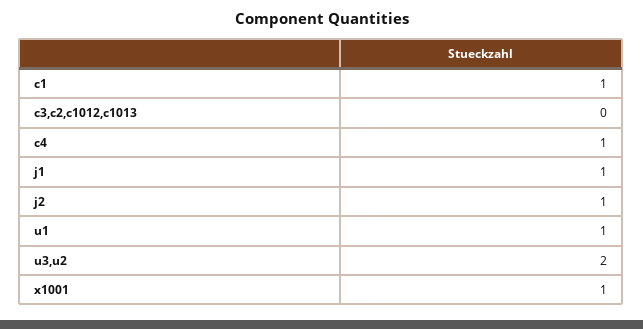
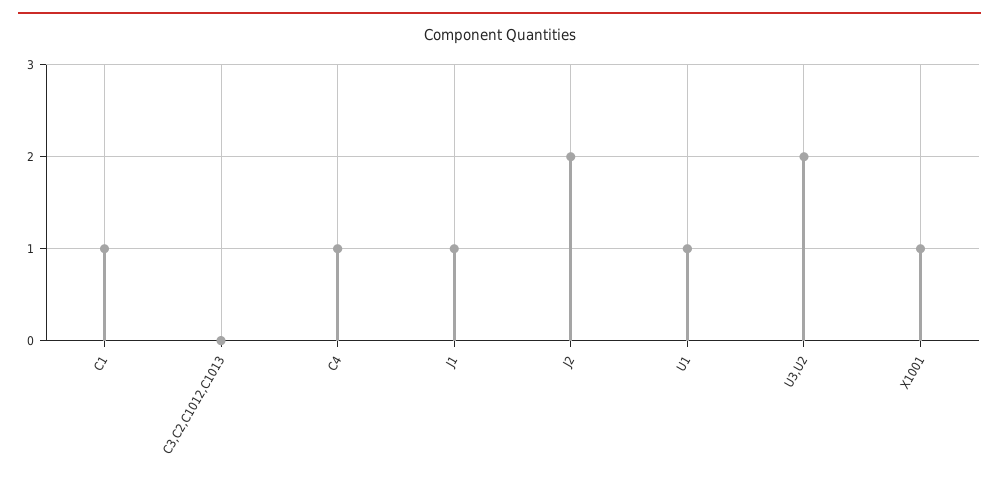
j2: 1 -> 2

